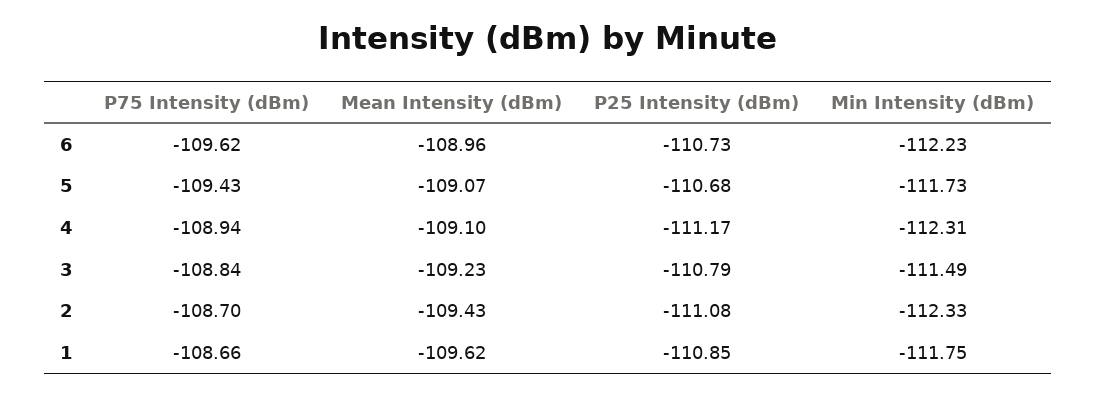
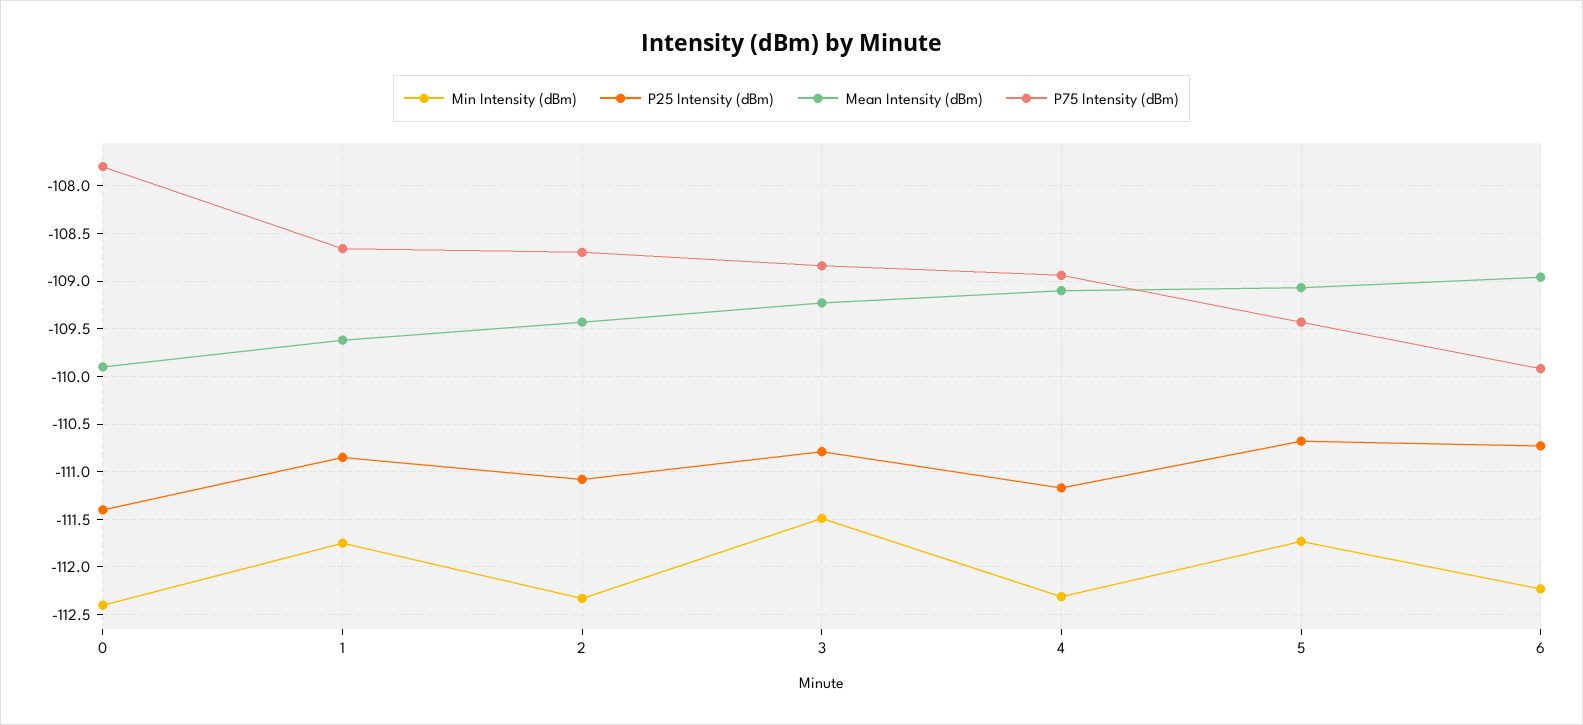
P75 Intensity (dBm), 6: -109.62 -> -109.9
Min Intensity (dBm), 0: none -> -112.4
P25 Intensity (dBm), 0: none -> -111.4
Mean Intensity (dBm), 0: none -> -109.9
P75 Intensity (dBm), 0: none -> -107.8

